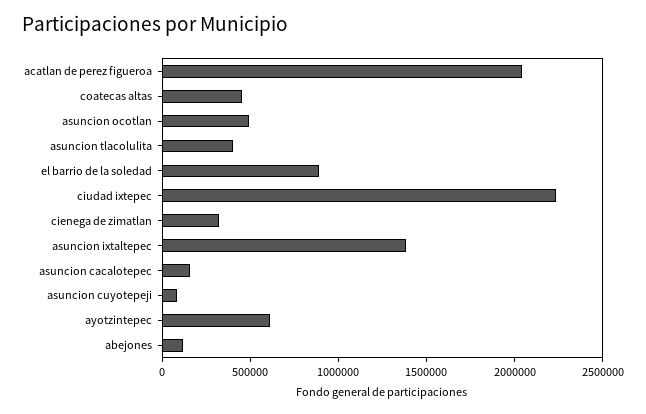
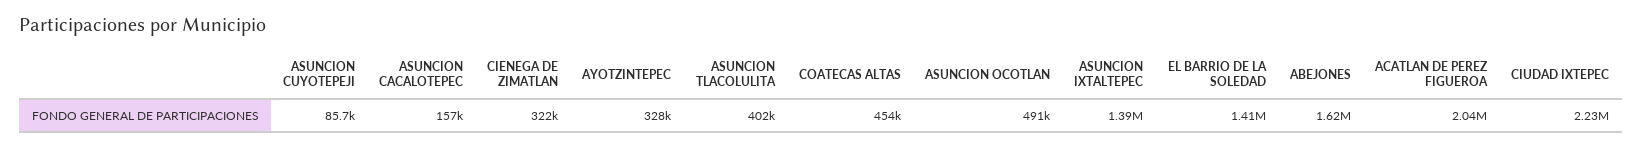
el barrio de la soledad: 900000 -> 1410000
ayotzintepec: 600000 -> 328000
abejones: 100000 -> 1620000

